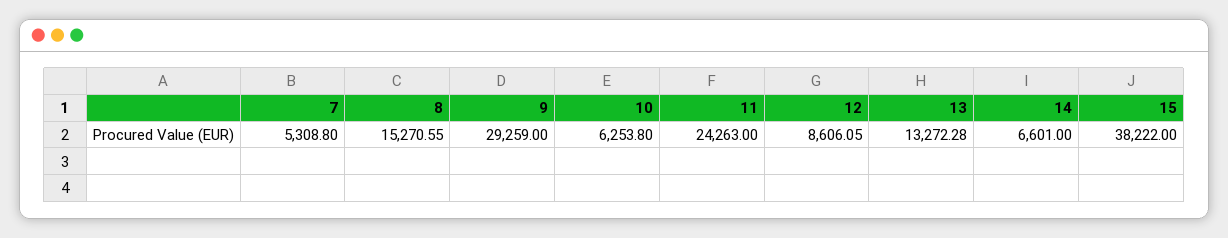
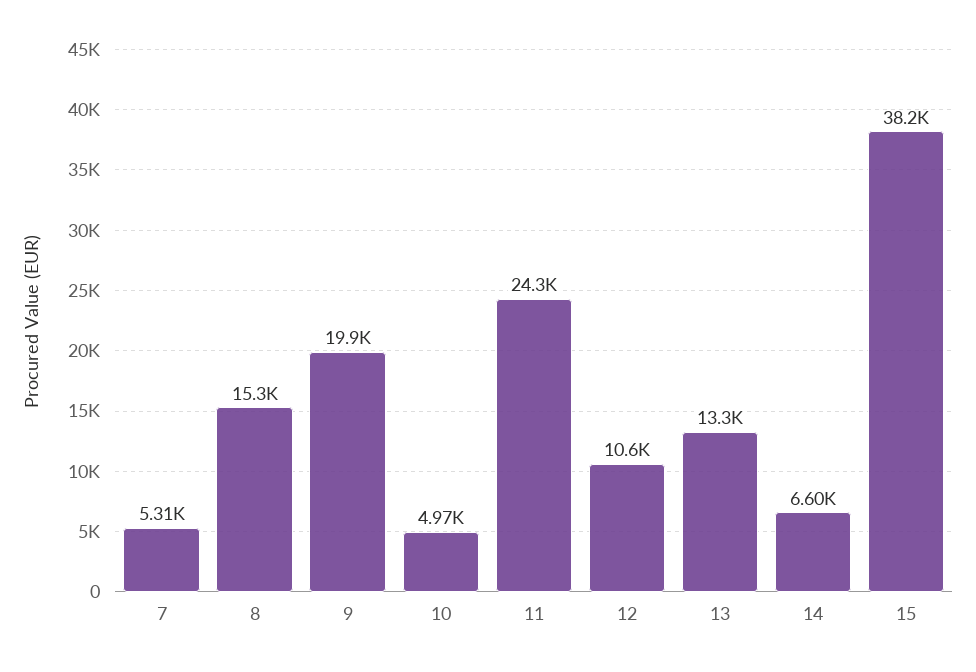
9: 29259 -> 19900
10: 6253.8 -> 4970
12: 8606.05 -> 10600

